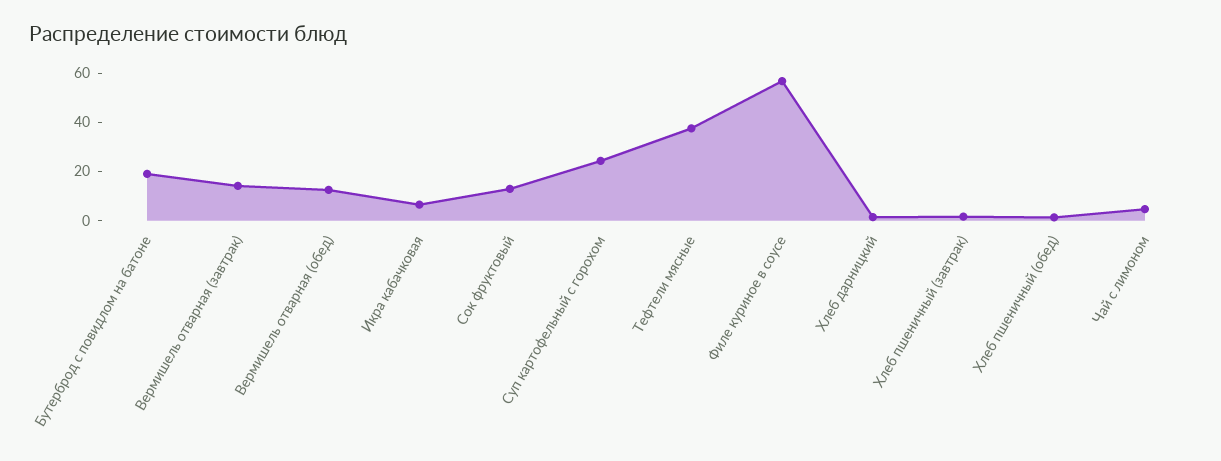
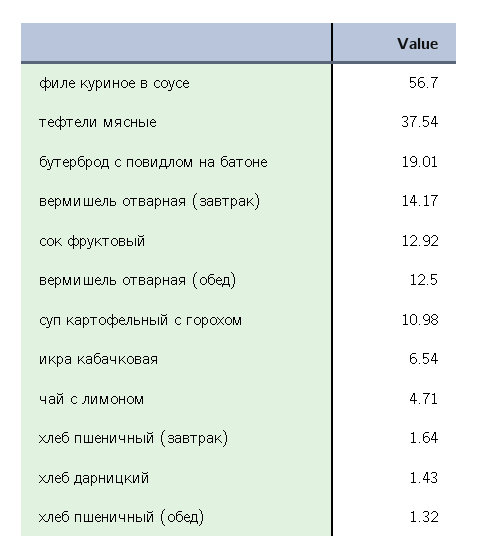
Суп картофельный с горохом: 25 -> 10.98

